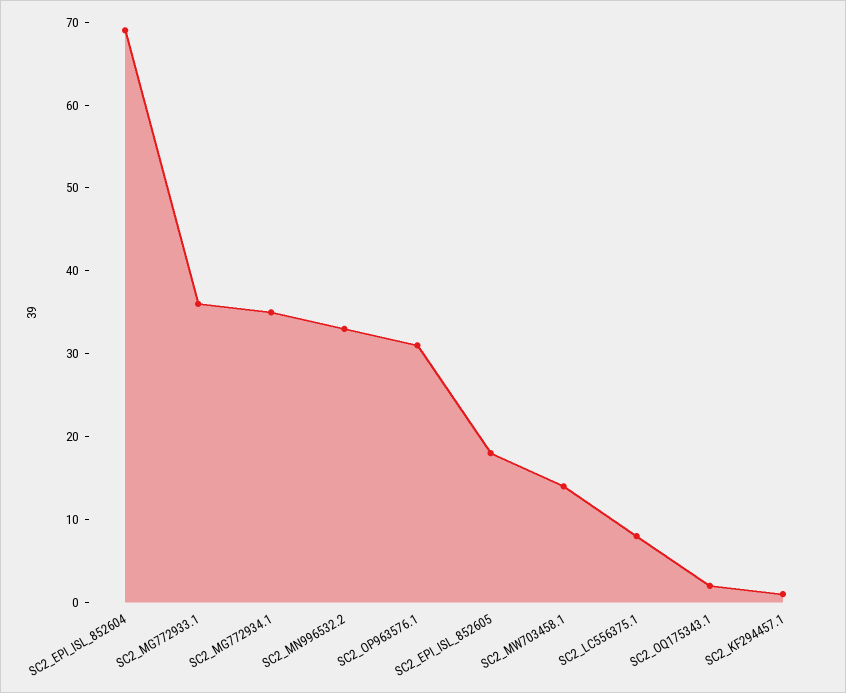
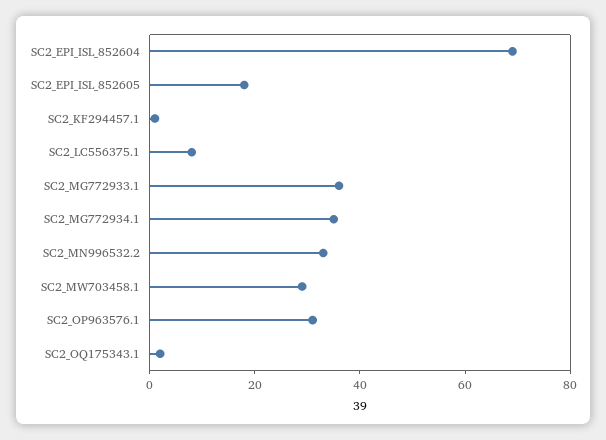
SC2_MW703458.1: 14 -> 30

